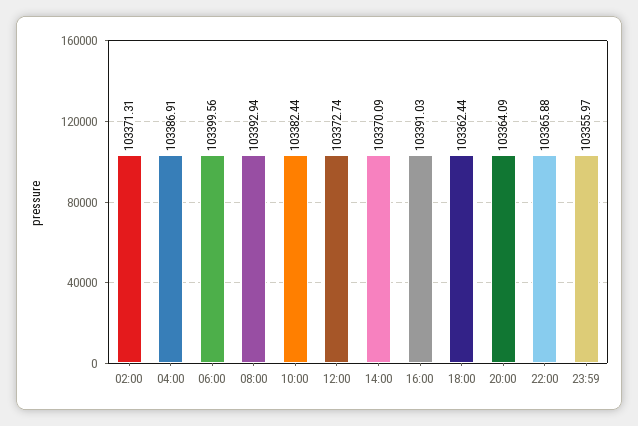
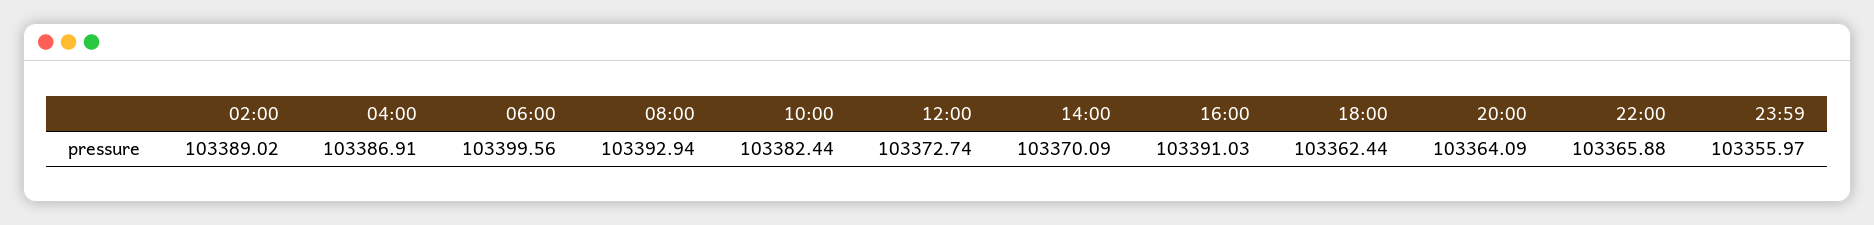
02:00: 103371.31 -> 103389.02

